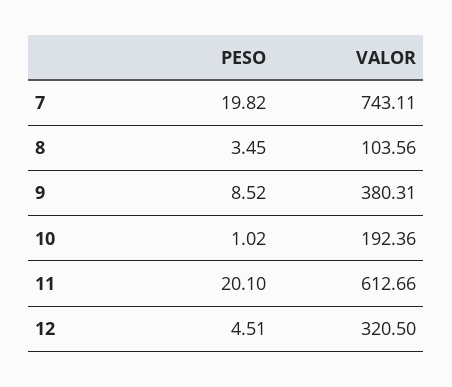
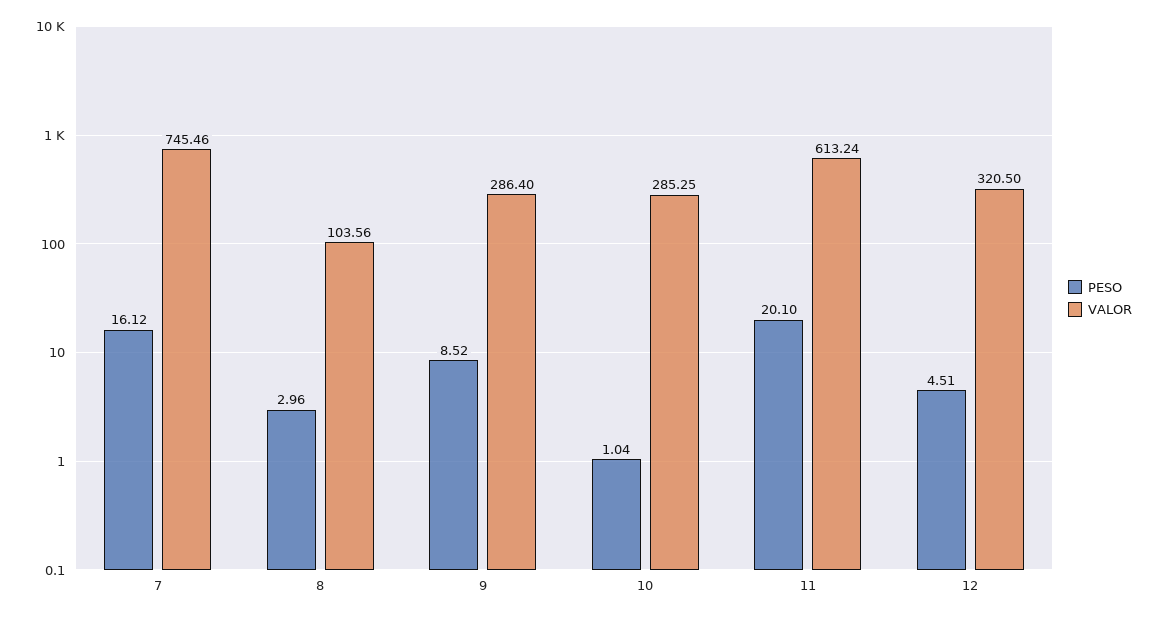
PESO, 7: 19.82 -> 16.12
VALOR, 7: 743.11 -> 745.46
PESO, 8: 3.45 -> 2.96
VALOR, 9: 380.31 -> 286.4
PESO, 10: 1.02 -> 1.04
VALOR, 10: 192.36 -> 285.25
VALOR, 11: 612.66 -> 613.24

